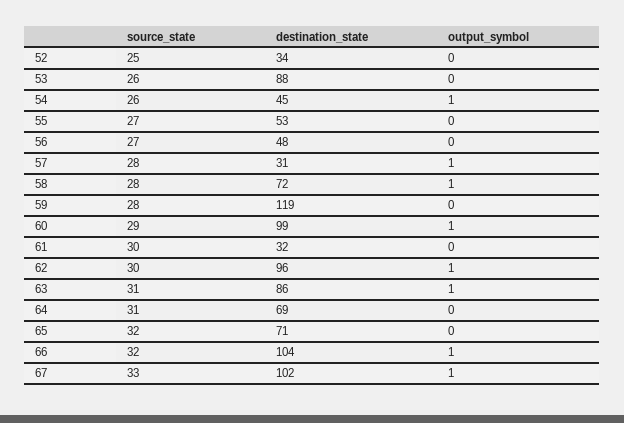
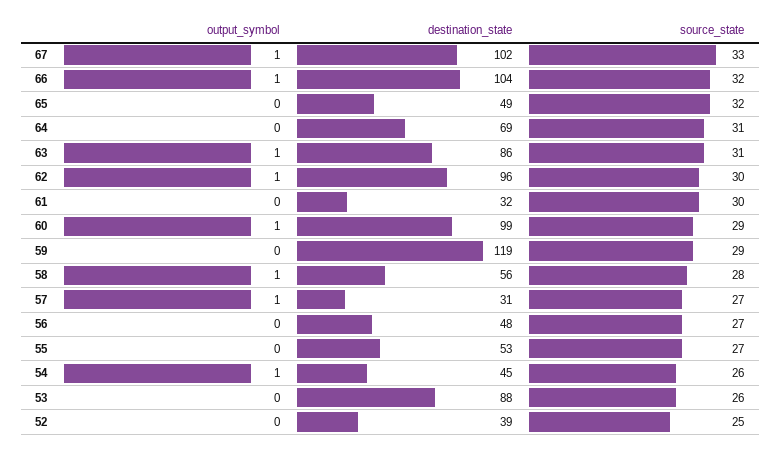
destination_state, 52: 34 -> 39
source_state, 57: 28 -> 27
destination_state, 58: 72 -> 56
source_state, 59: 28 -> 29
destination_state, 65: 71 -> 49

